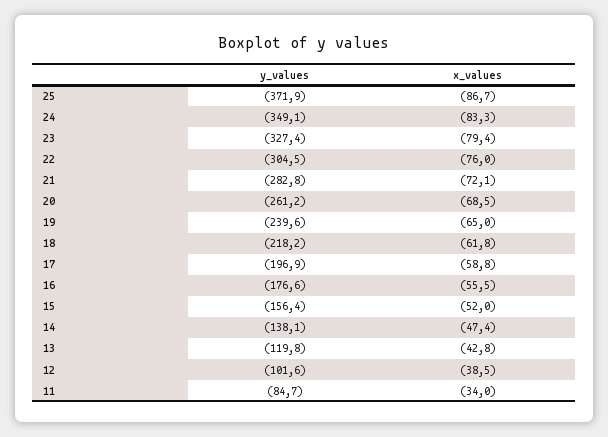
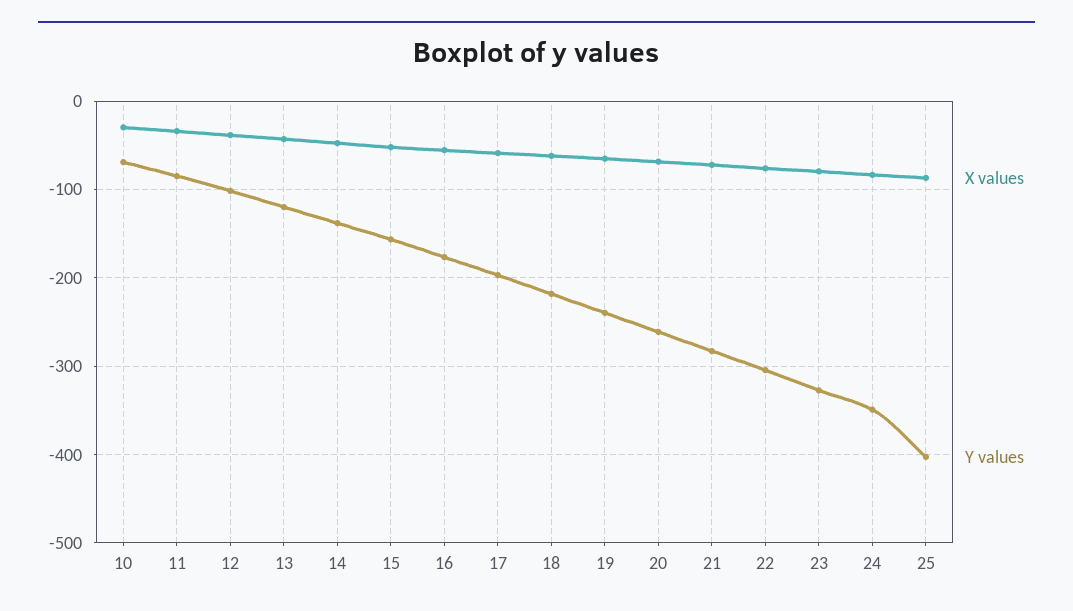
y_values, 25: -371.9 -> -400
x_values, 10: none -> -30
y_values, 10: none -> -70

